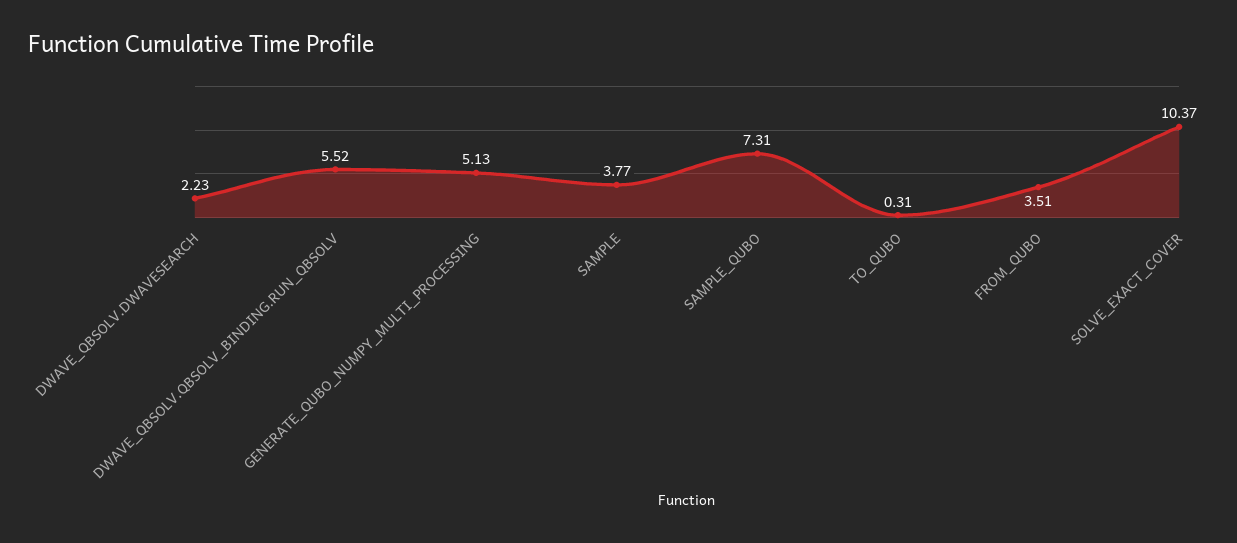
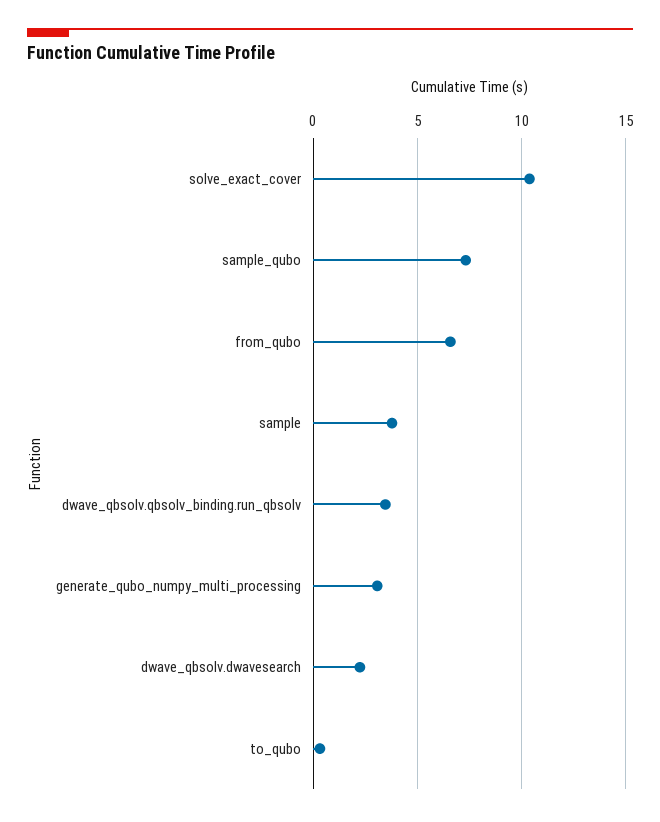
DWAVE_QBSOLV.QBSOLV_BINDING.RUN_QBSOLV: 5.52 -> 3.5
GENERATE_QUBO_NUMPY_MULTI_PROCESSING: 5.13 -> 3
FROM_QUBO: 3.51 -> 6.5

